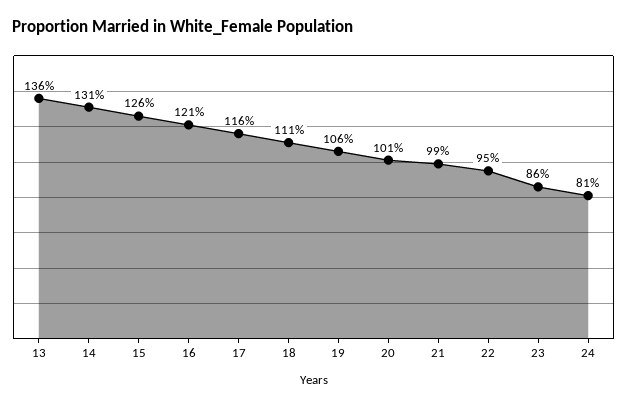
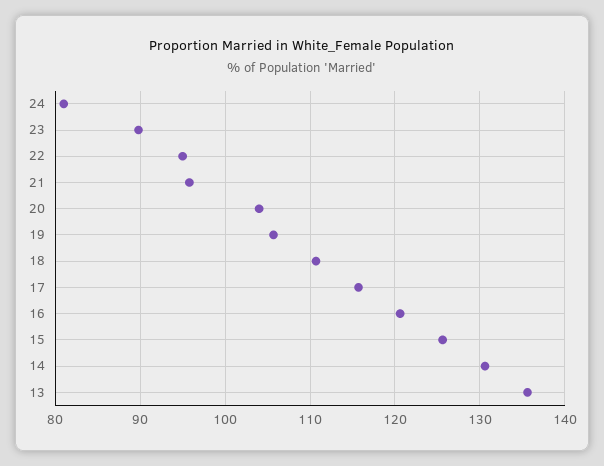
20: 101 -> 104
21: 99 -> 96
23: 86 -> 90

